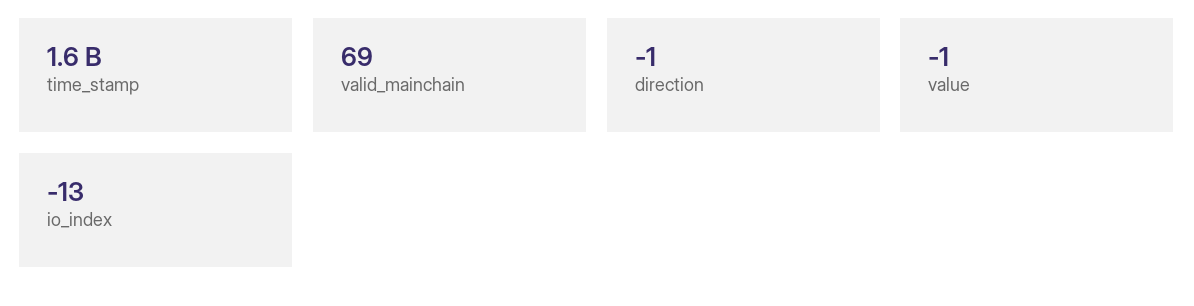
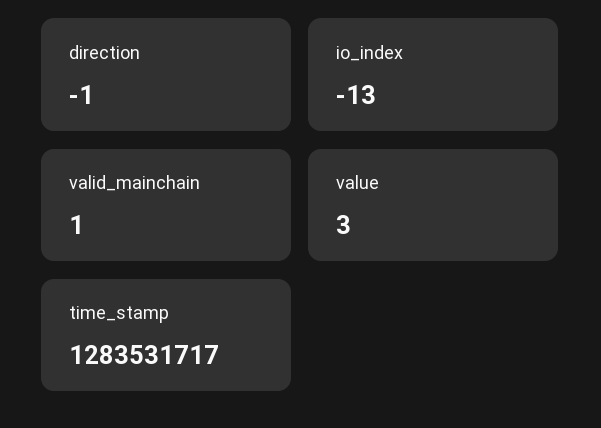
time_stamp: 1600000000 -> 1283531717
valid_mainchain: 69 -> 1
value: -1 -> 3

